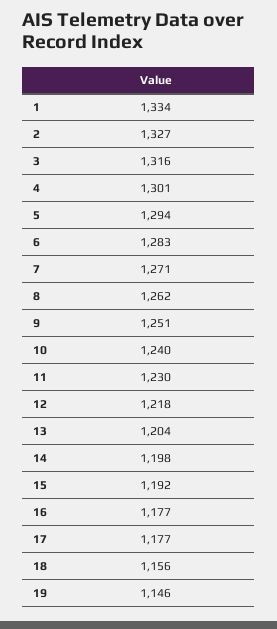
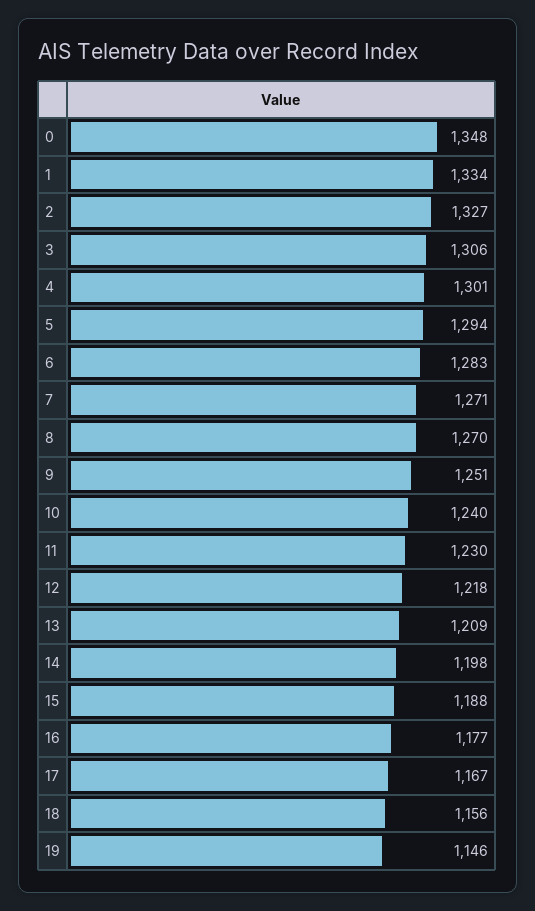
3: 1316 -> 1306
8: 1262 -> 1270
13: 1204 -> 1209
15: 1192 -> 1188
17: 1177 -> 1167
0: none -> 1348

